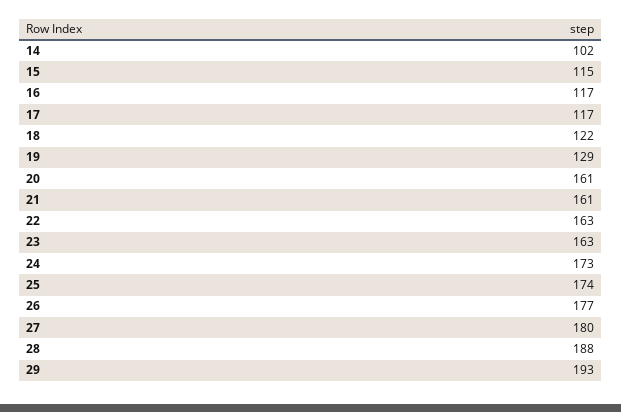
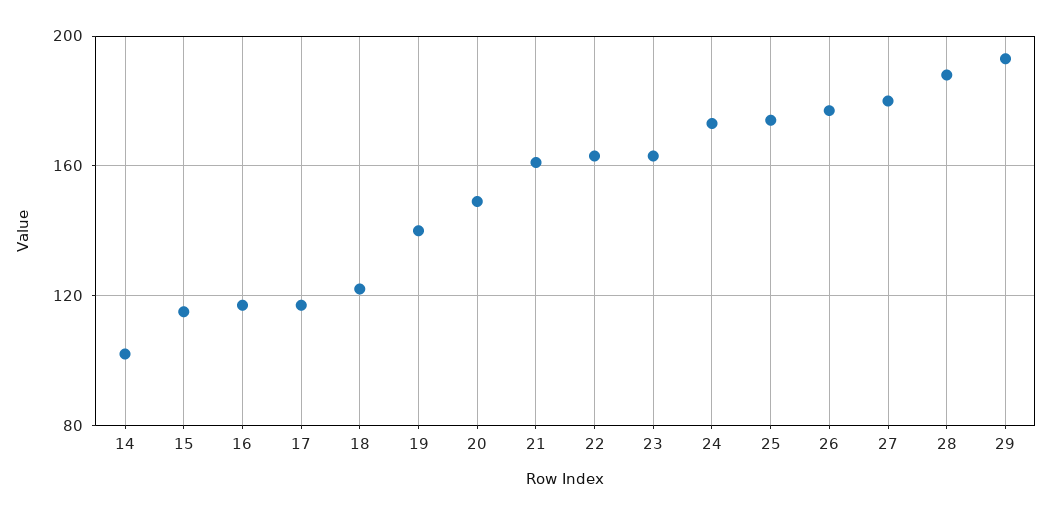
19: 129 -> 140
20: 161 -> 150

